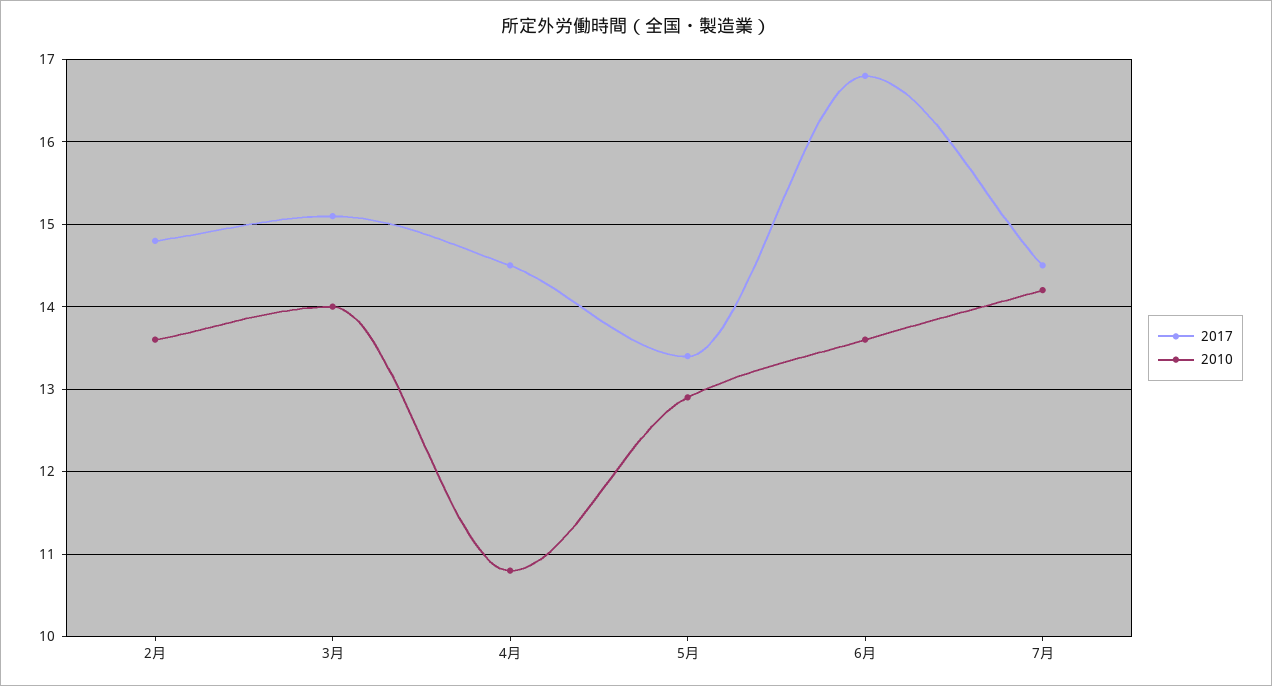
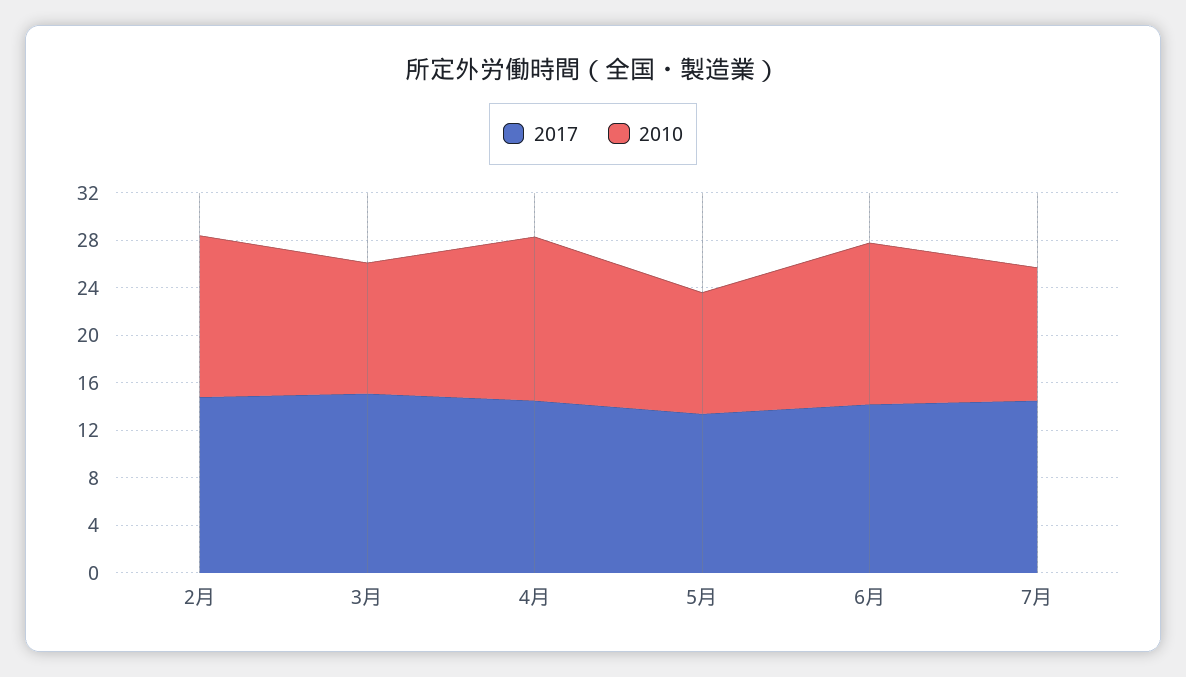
2010, 3月: 14 -> 11
2010, 4月: 10.8 -> 14
2010, 5月: 12.9 -> 10
2017, 6月: 16.8 -> 14
2010, 7月: 14.2 -> 11

